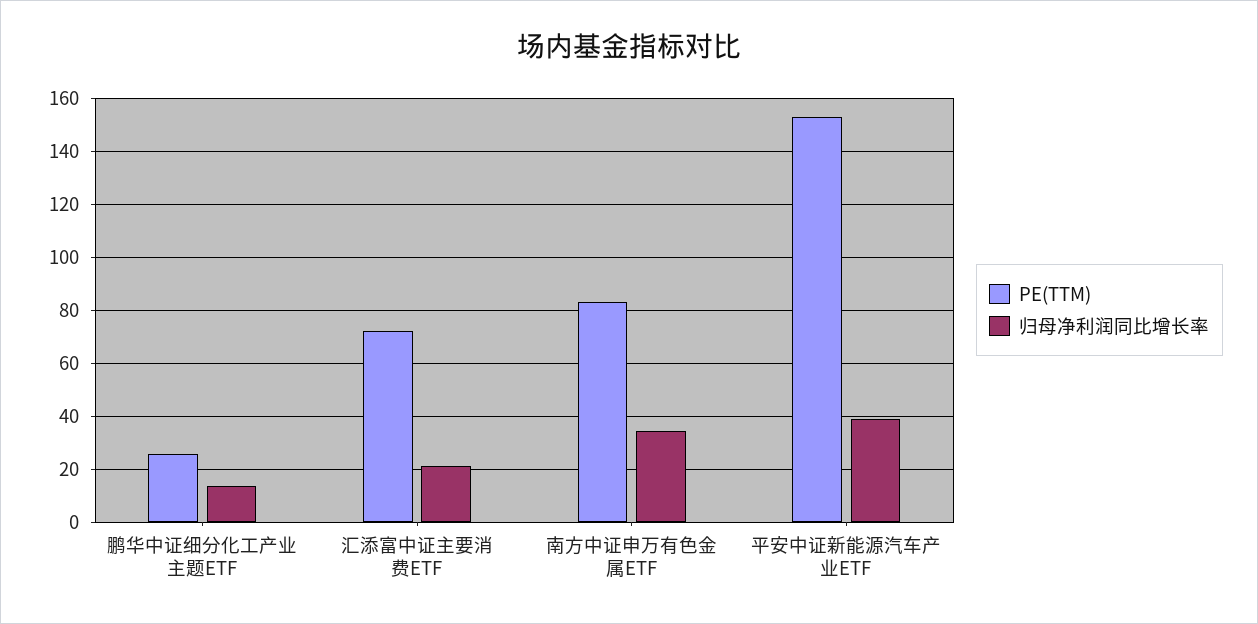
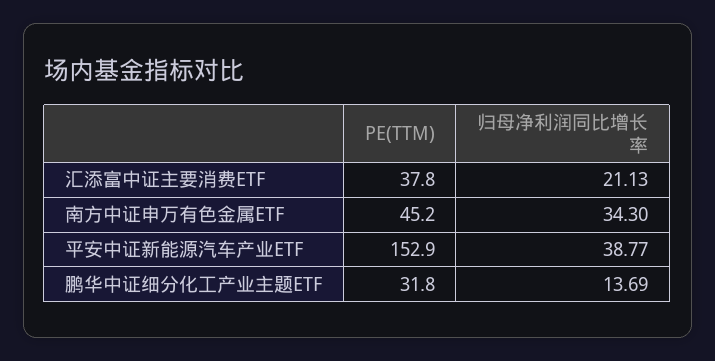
PE(TTM), 鹏华中证细分化工产业主题ETF: 25 -> 31.8
PE(TTM), 汇添富中证主要消费ETF: 72.5 -> 37.8
PE(TTM), 南方中证申万有色金属ETF: 82.5 -> 45.2

